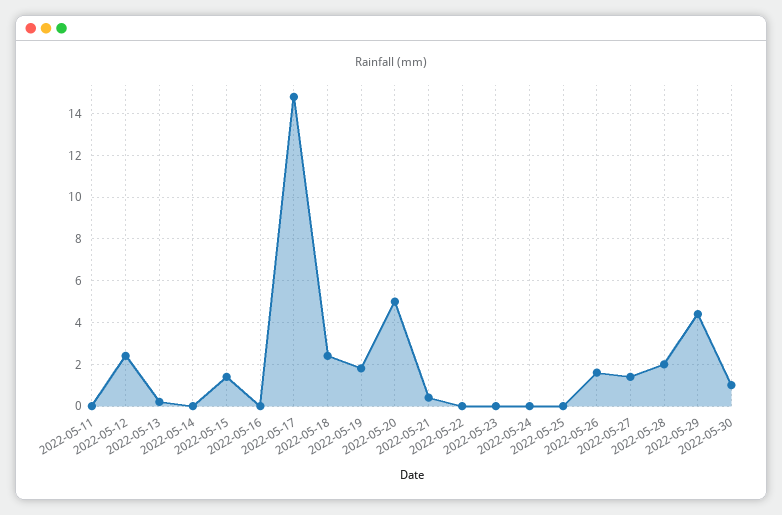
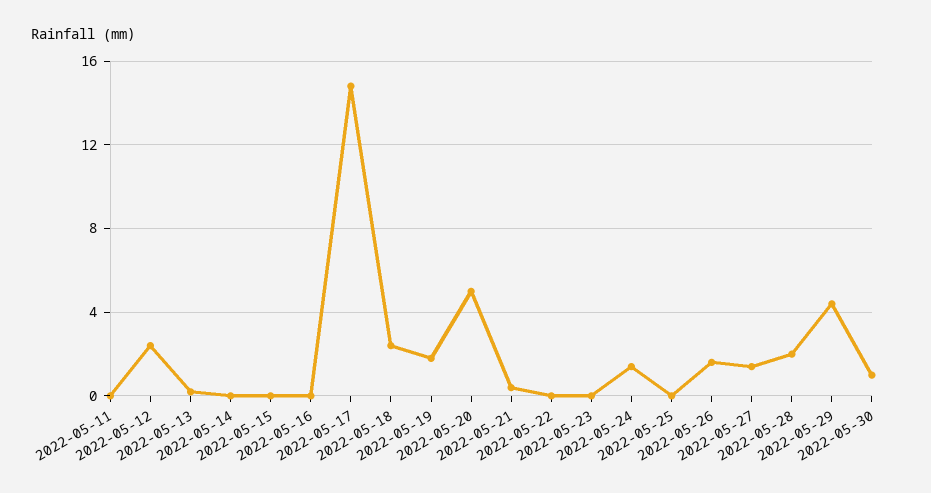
2022-05-15: 1.5 -> 0
2022-05-24: 0 -> 1.5

